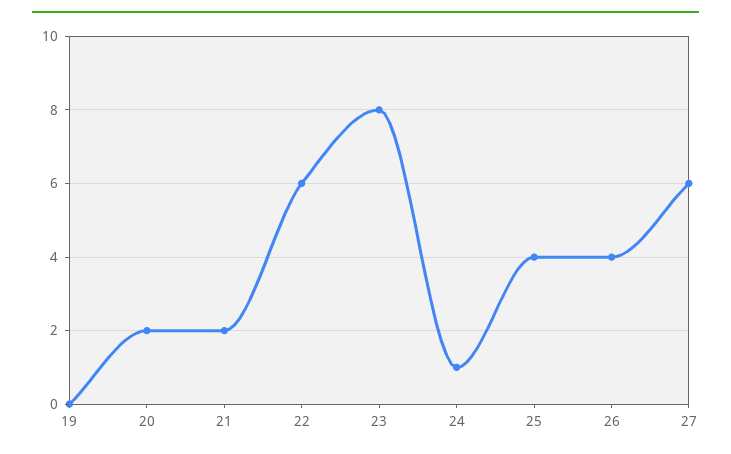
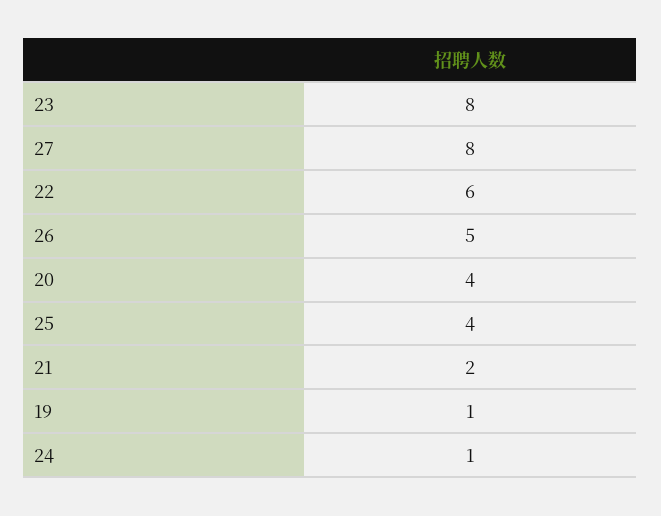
19: 0 -> 1
20: 2 -> 4
26: 4 -> 5
27: 6 -> 8

